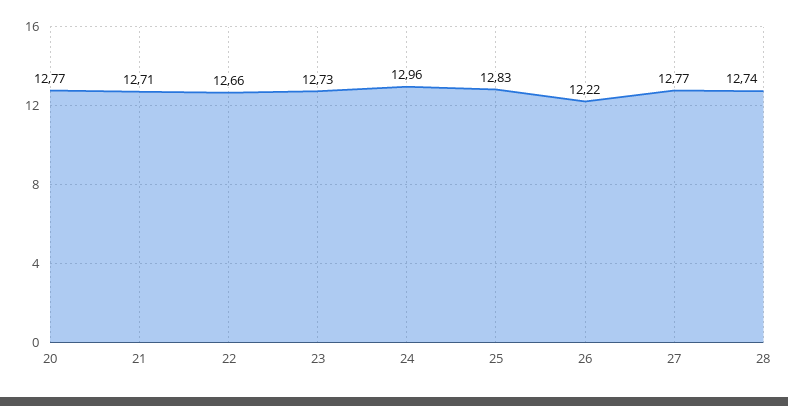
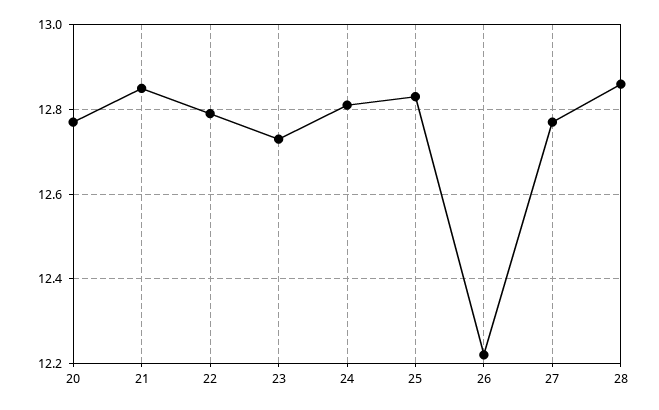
21: 12.71 -> 12.85
22: 12.66 -> 12.8
24: 12.96 -> 12.8
28: 12.74 -> 12.85

